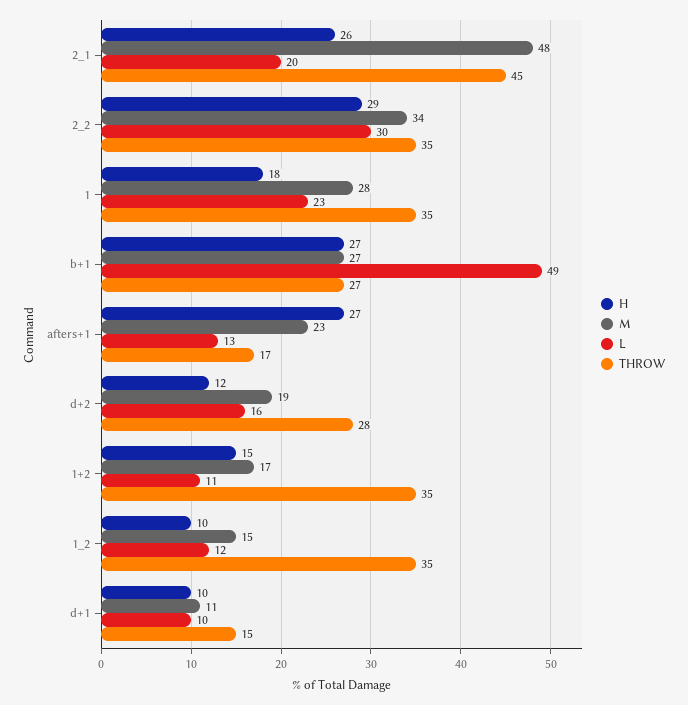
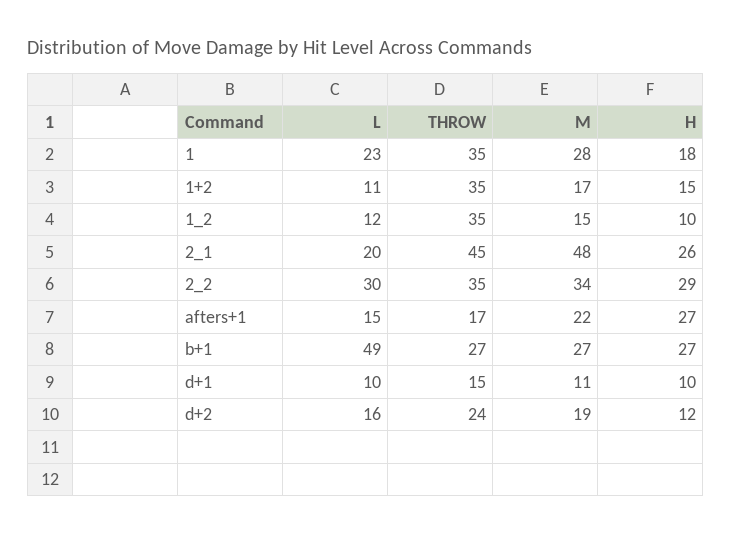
M, afters+1: 23 -> 22
L, afters+1: 13 -> 15
THROW, d+2: 28 -> 24

